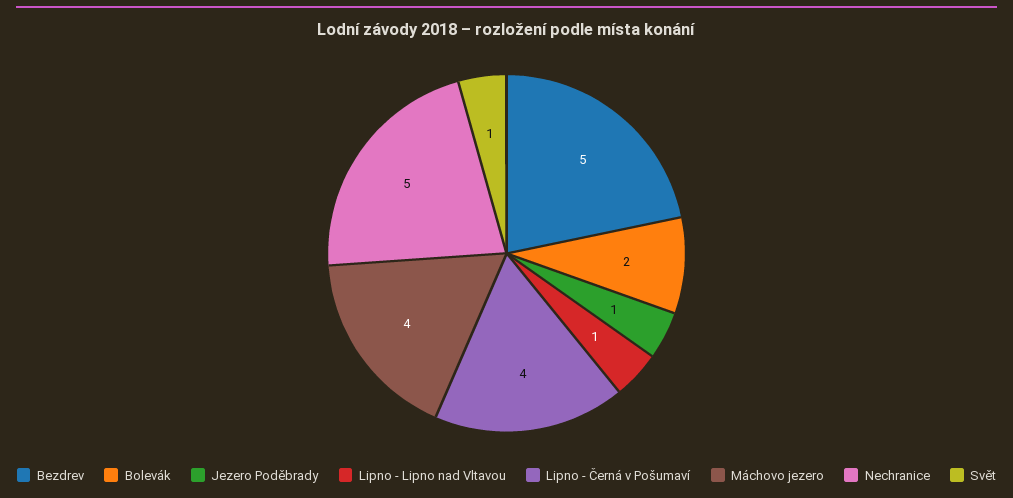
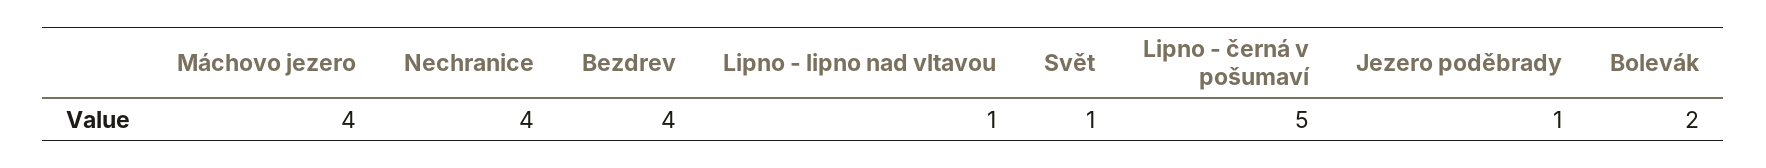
Bezdrev: 5 -> 4
Lipno - Černá v Pošumaví: 4 -> 5
Nechranice: 5 -> 4

